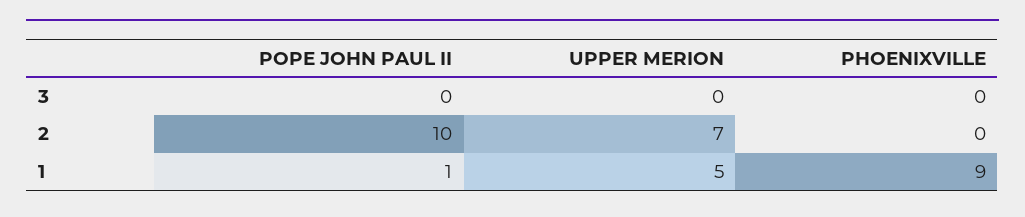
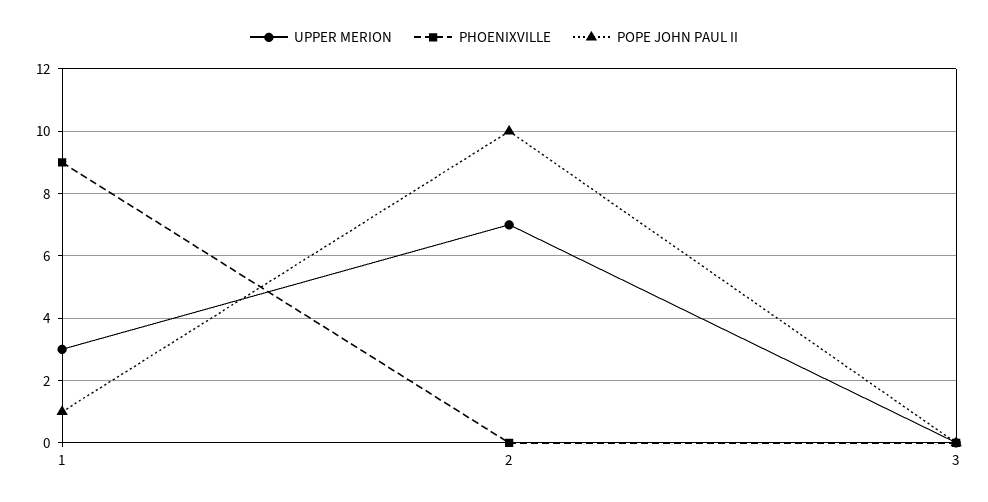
UPPER MERION, 1: 5 -> 3

